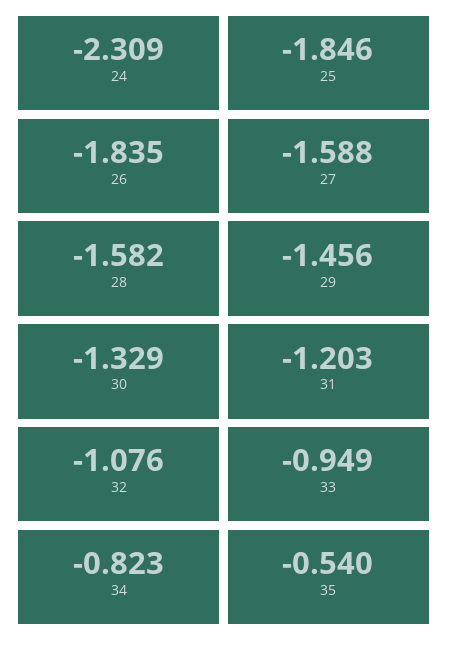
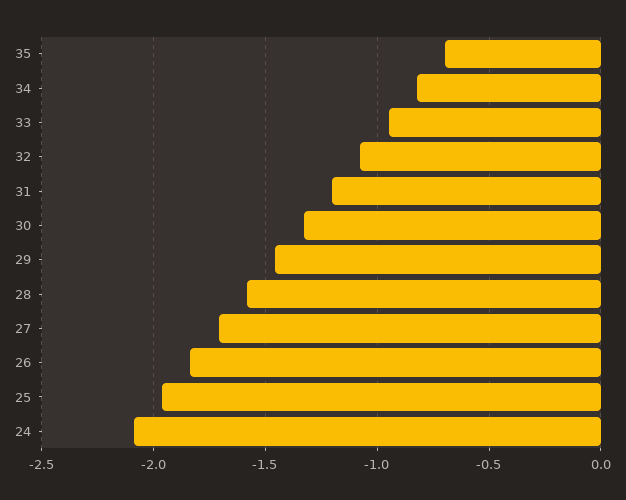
24: -2.309 -> -2.1
25: -1.846 -> -1.95
27: -1.588 -> -1.7
35: -0.54 -> -0.7

